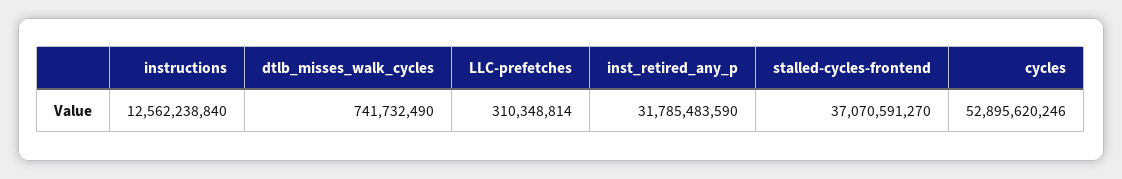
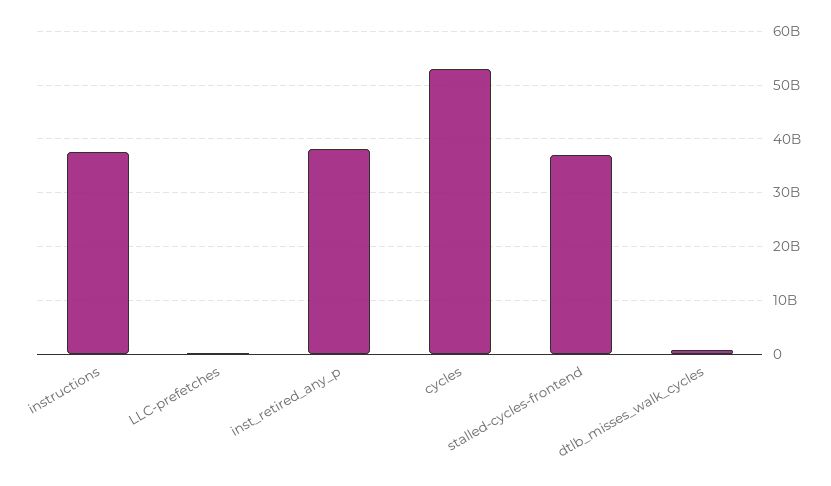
instructions: 12562238840 -> 38000000000
inst_retired_any_p: 31785483590 -> 38000000000

